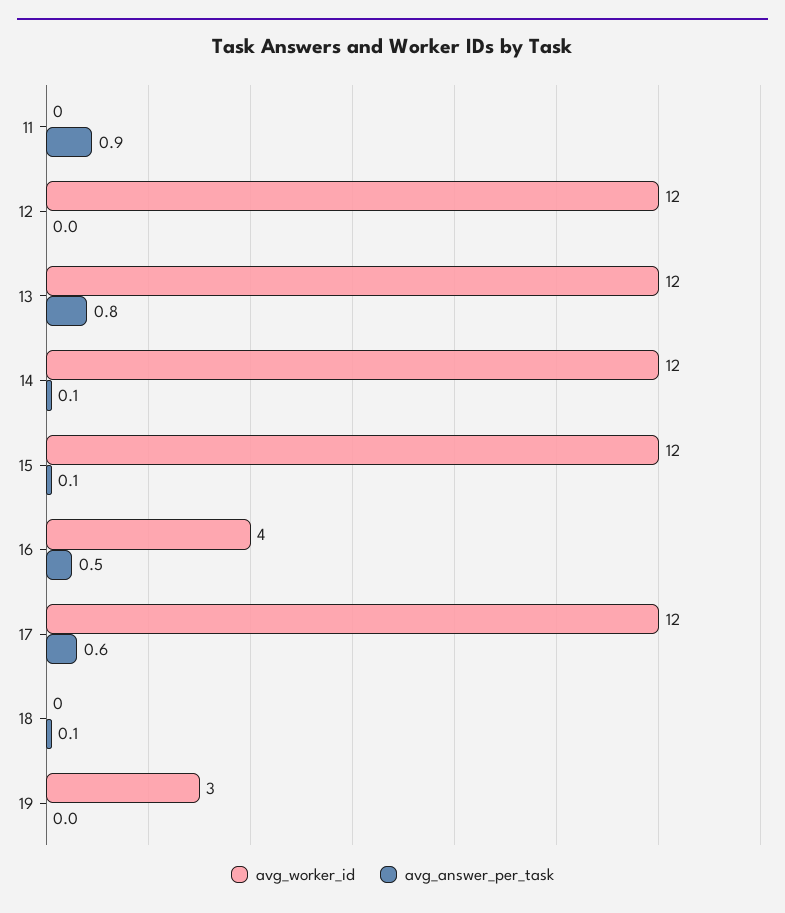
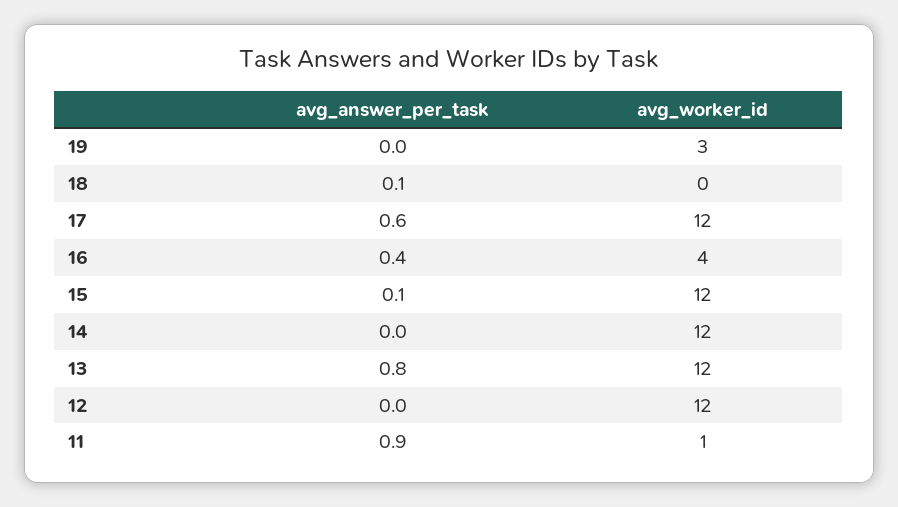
avg_worker_id, 11: 0 -> 1
avg_answer_per_task, 14: 0.1 -> 0
avg_answer_per_task, 16: 0.5 -> 0.4

